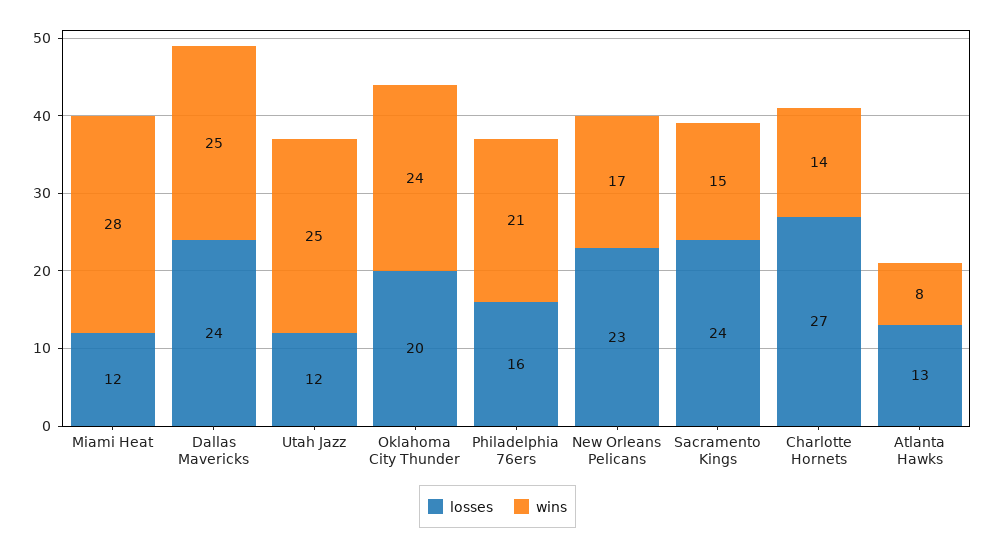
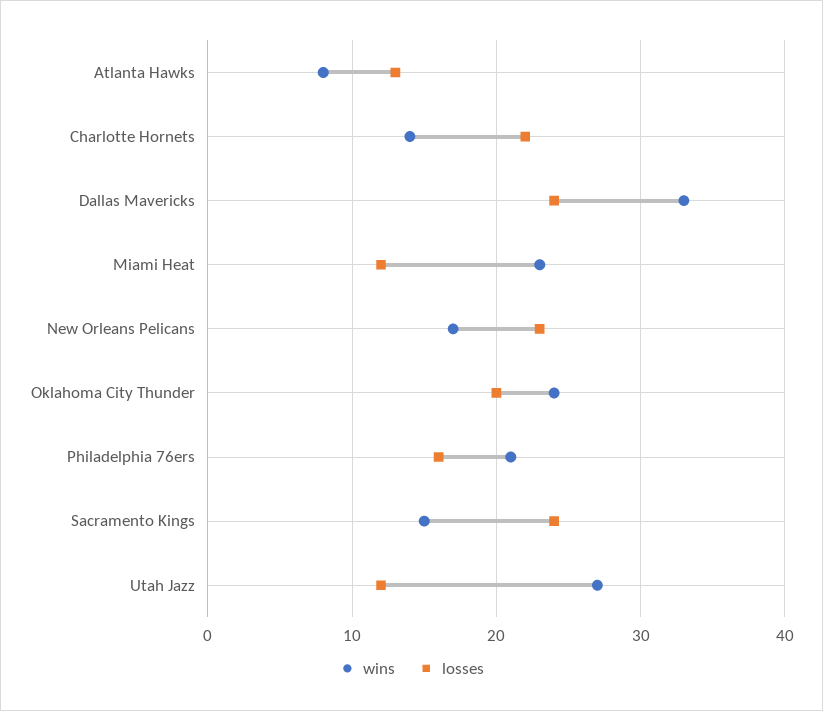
wins, Miami Heat: 28 -> 23
wins, Dallas Mavericks: 25 -> 33
wins, Utah Jazz: 25 -> 27
losses, Charlotte Hornets: 27 -> 22

